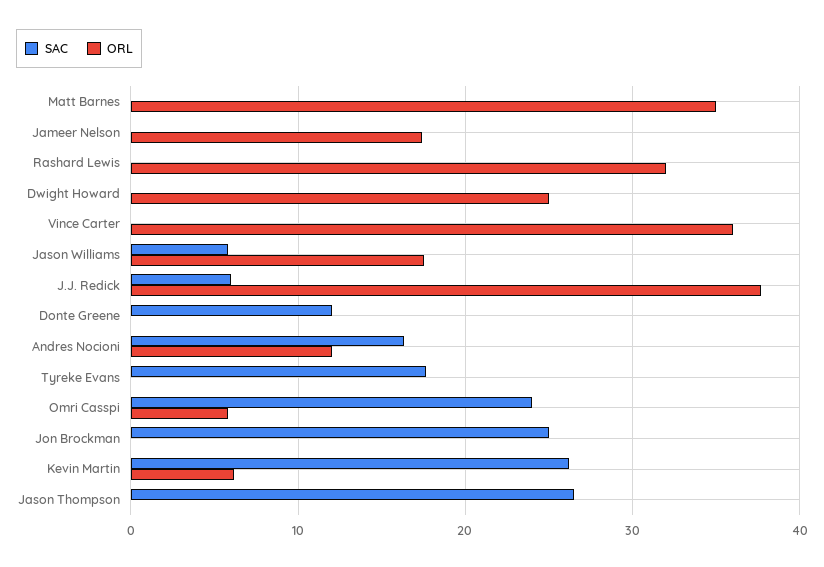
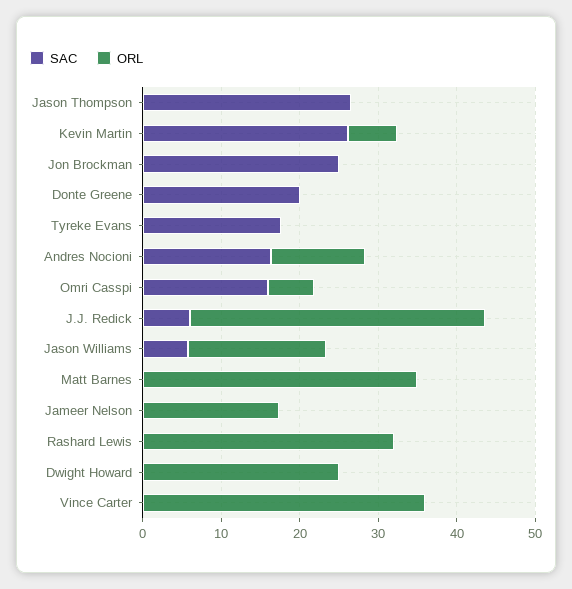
SAC, Donte Greene: 12 -> 20
SAC, Omri Casspi: 24 -> 16

